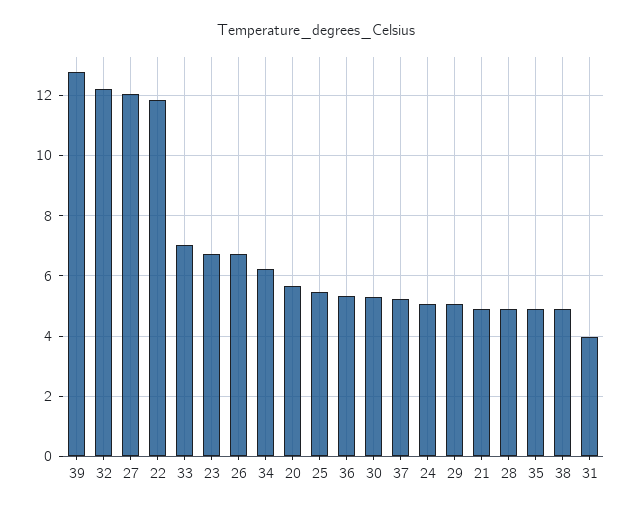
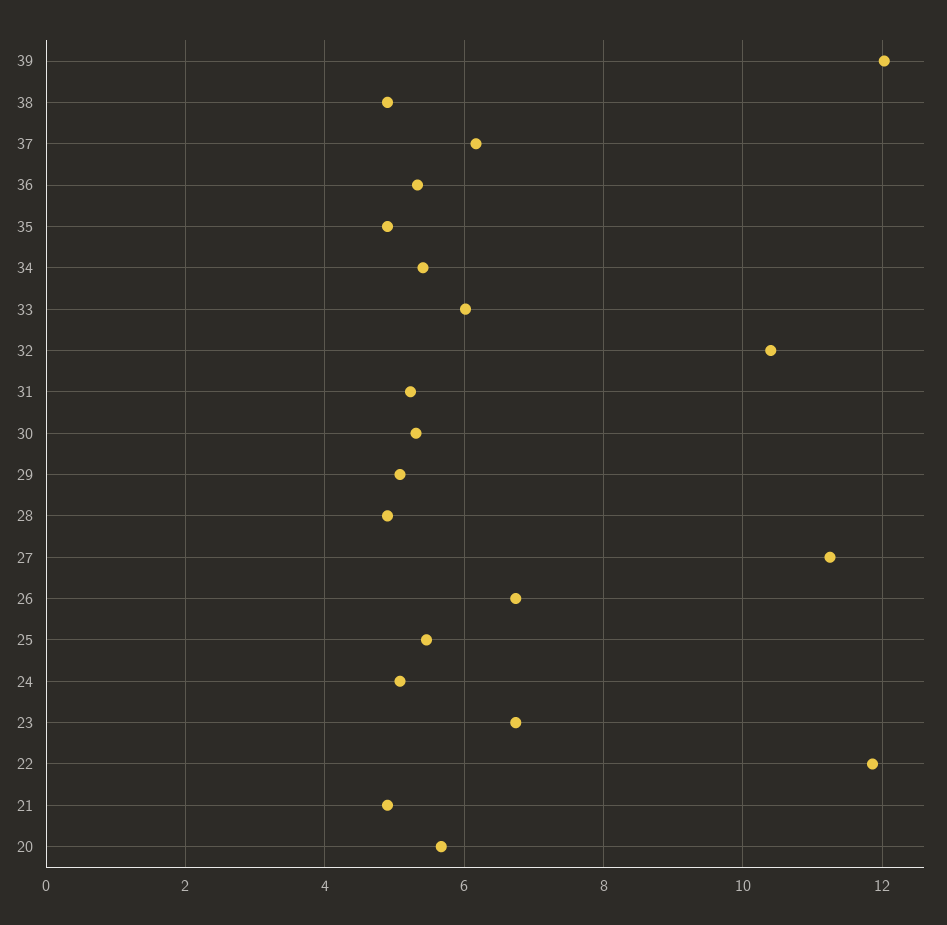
39: 12.8 -> 12
32: 12.2 -> 10.4
27: 12 -> 11.2
33: 7 -> 6
34: 6.2 -> 5.4
37: 5.2 -> 6.2
31: 4 -> 5.2

